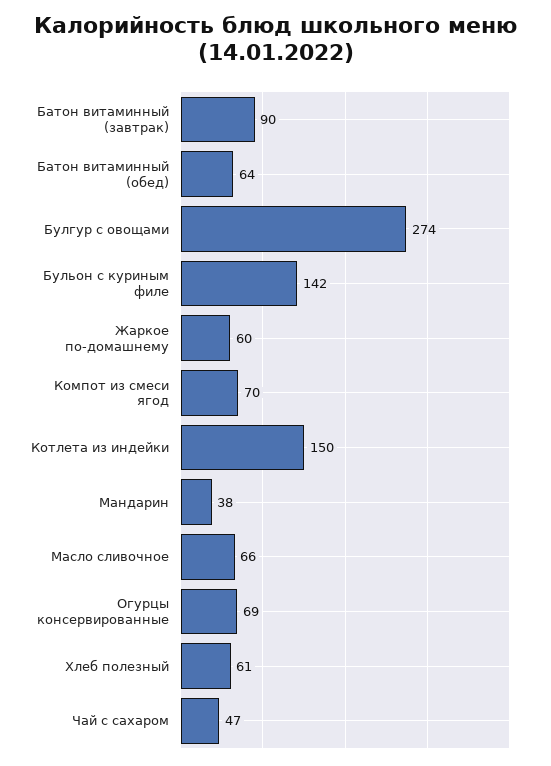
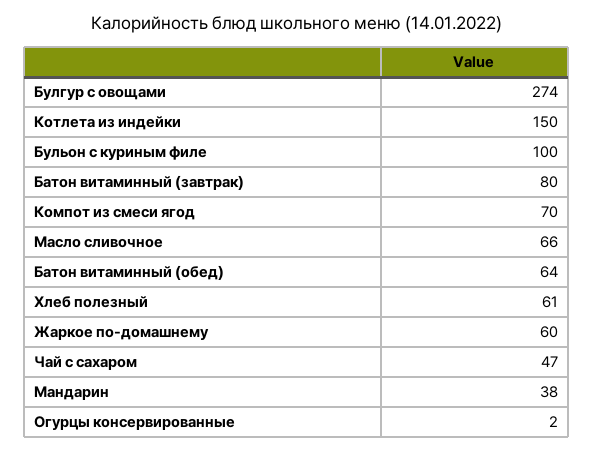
Батон витаминный (завтрак): 90 -> 80
Бульон с куриным филе: 142 -> 100
Огурцы консервированные: 69 -> 2

